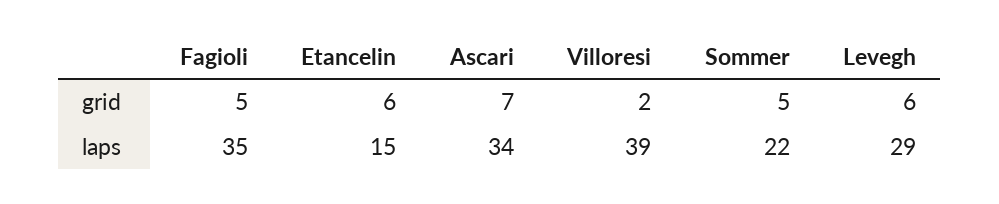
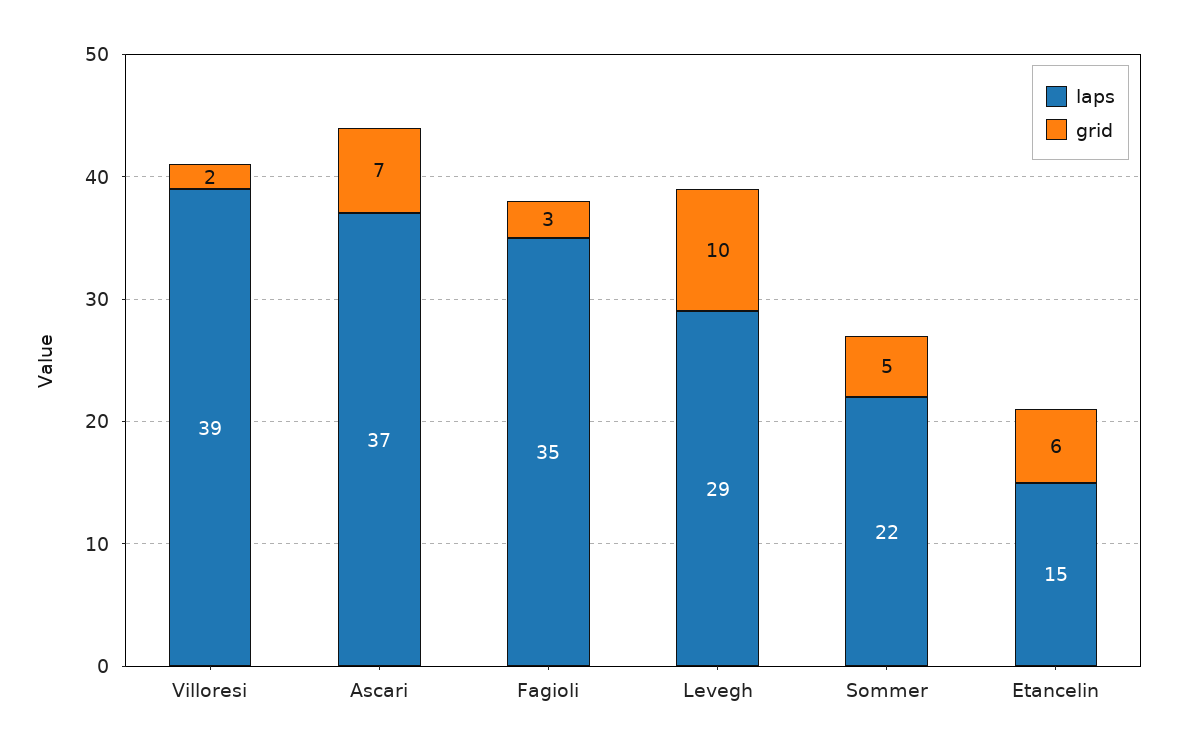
grid, Fagioli: 5 -> 3
grid, Levegh: 6 -> 10
laps, Ascari: 34 -> 37

